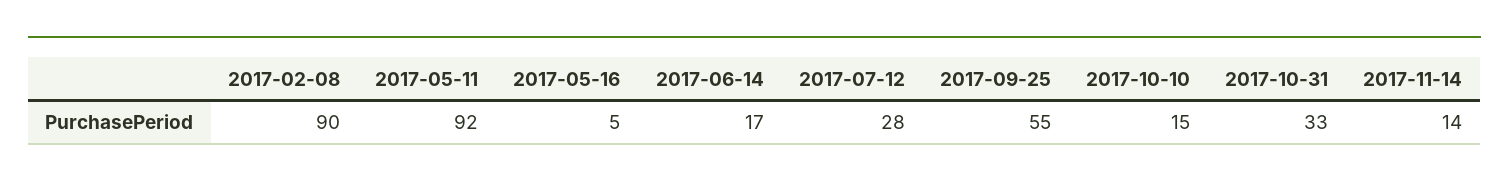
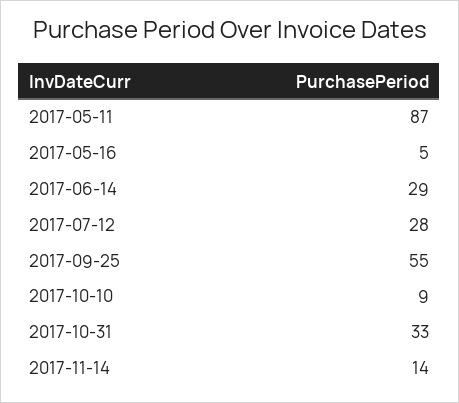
2017-02-08: 90 -> none
2017-05-11: 92 -> 87
2017-06-14: 17 -> 29
2017-10-10: 15 -> 9

